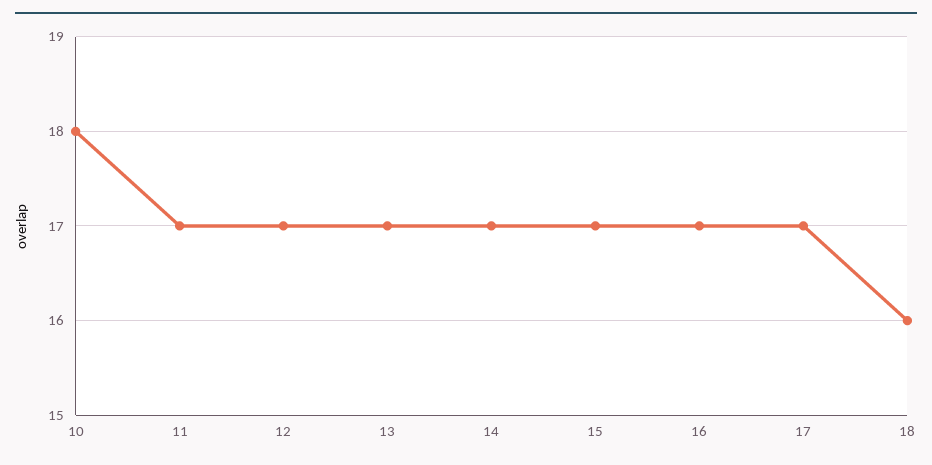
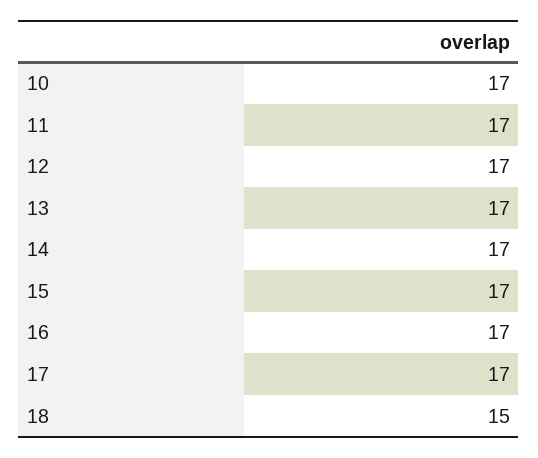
10: 18 -> 17
18: 16 -> 15

